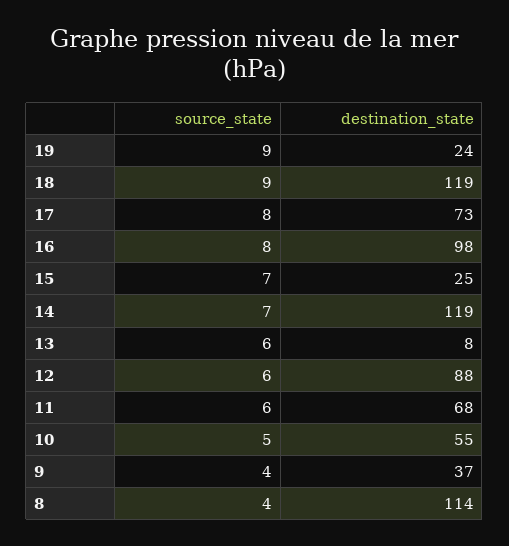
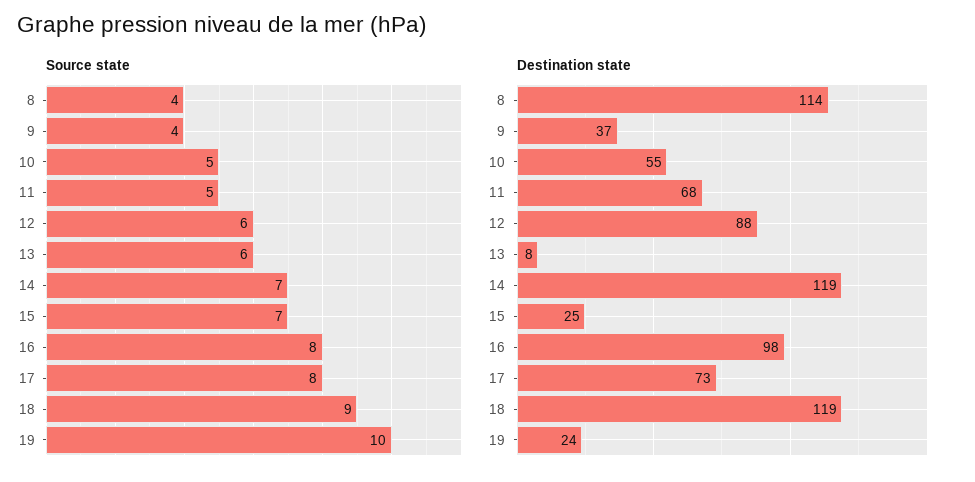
source_state, 19: 9 -> 10
source_state, 11: 6 -> 5

